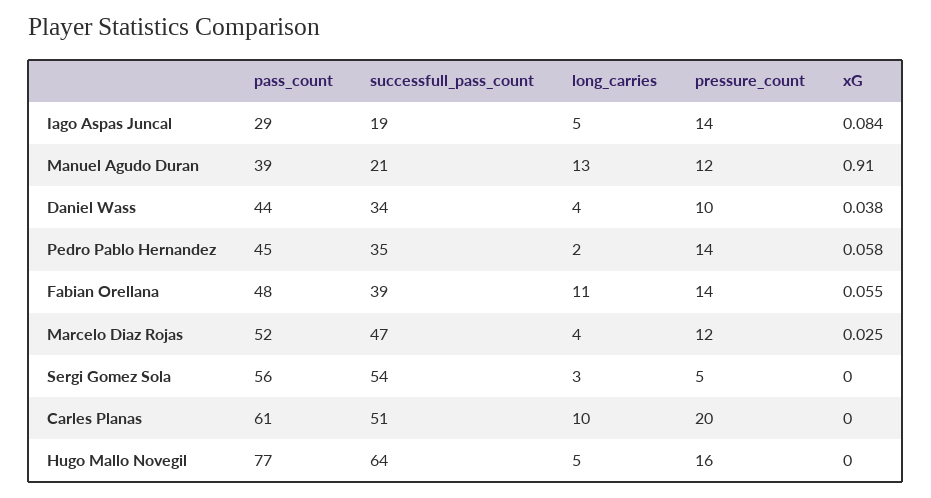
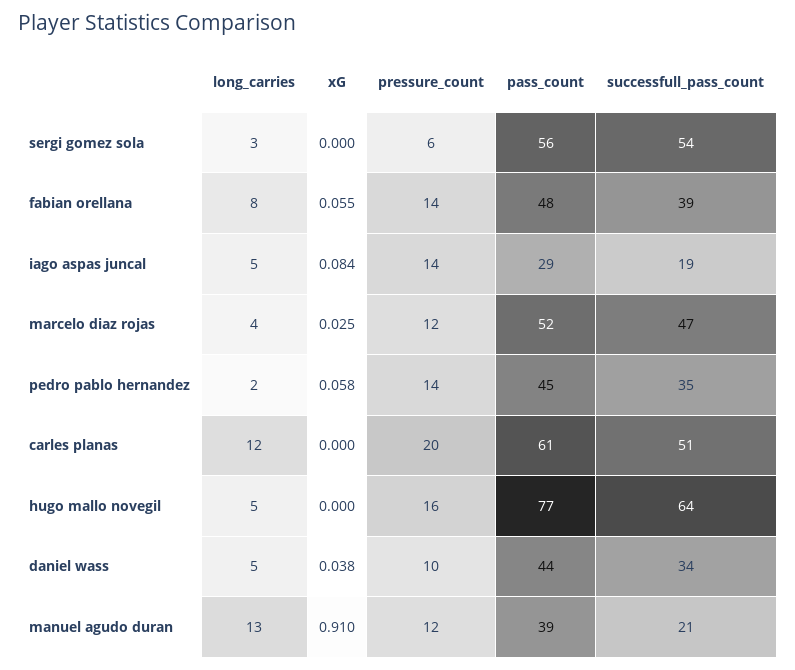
long_carries, Daniel Wass: 4 -> 5
long_carries, Fabian Orellana: 11 -> 8
pressure_count, Sergi Gomez Sola: 5 -> 6
long_carries, Carles Planas: 10 -> 12

